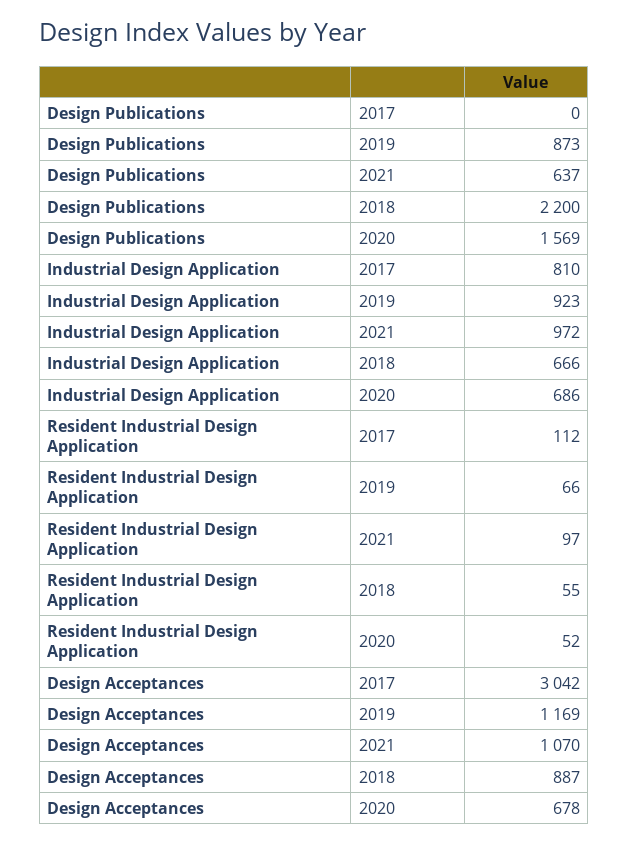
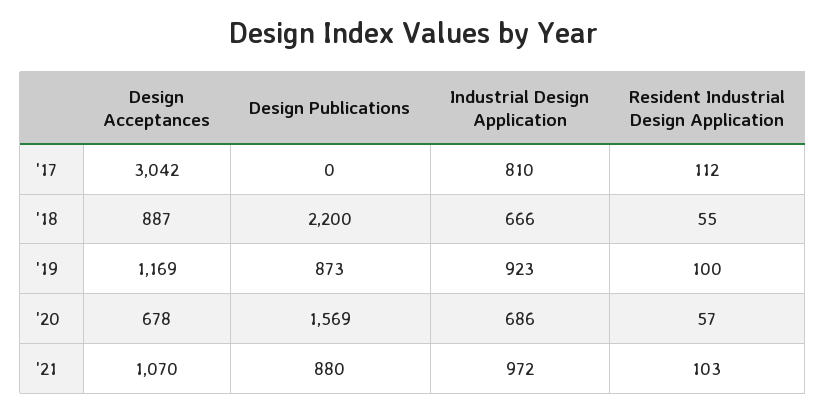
Design Publications, 2021: 637 -> 880
Resident Industrial Design Application, 2019: 66 -> 100
Resident Industrial Design Application, 2021: 97 -> 103
Resident Industrial Design Application, 2020: 52 -> 57

